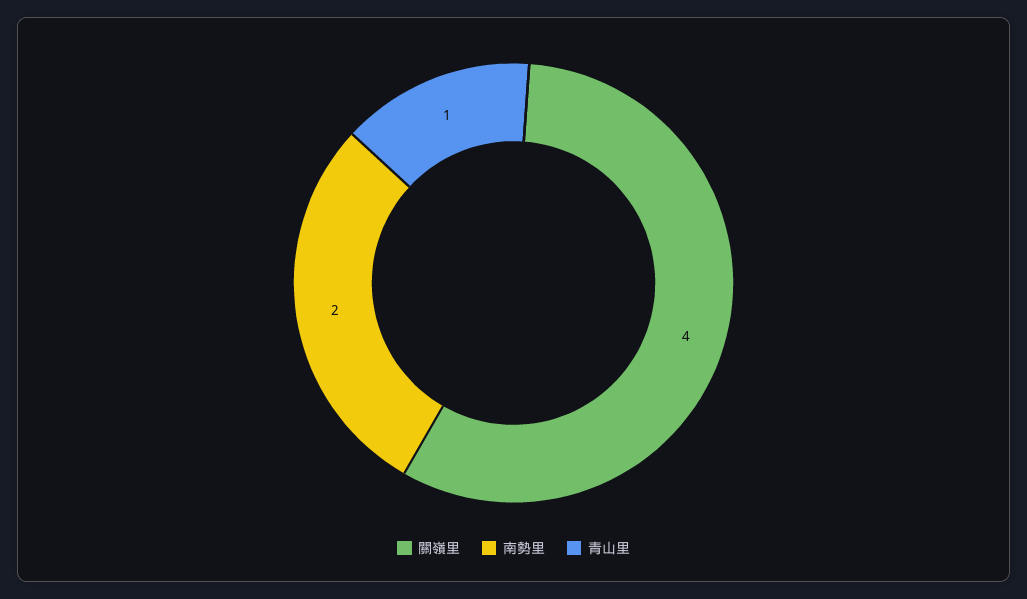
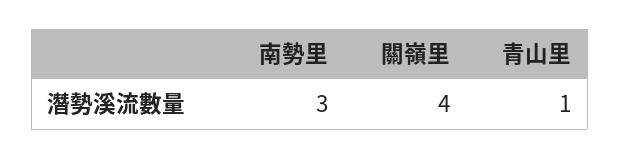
南勢里: 2 -> 3

